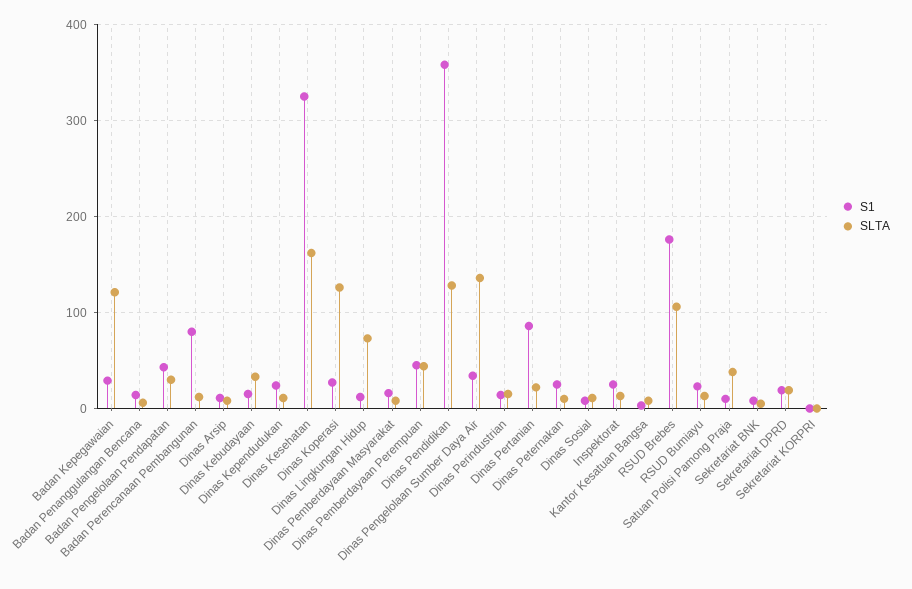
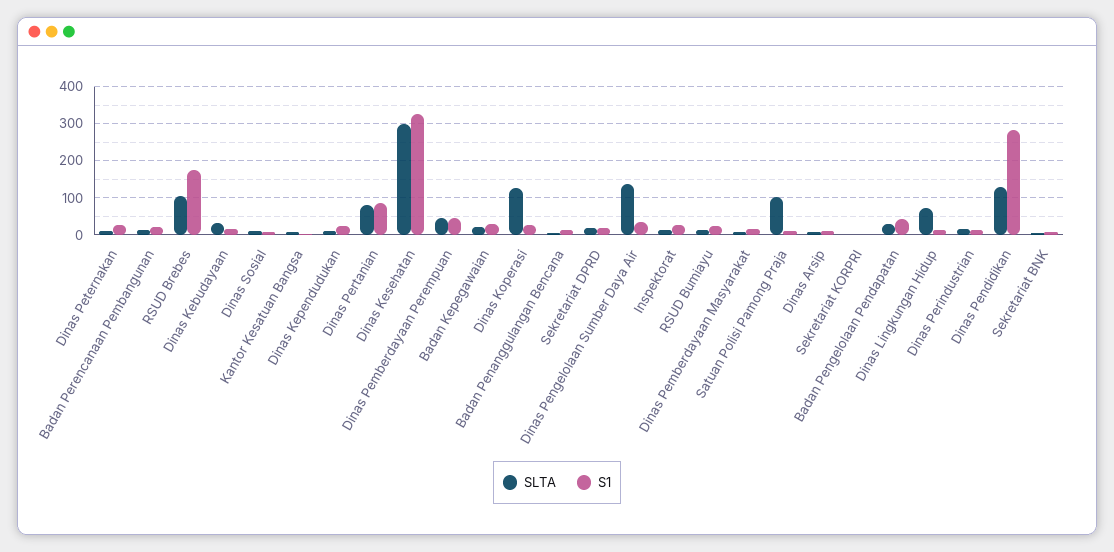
SLTA, Badan Kepegawaian: 120 -> 20
S1, Badan Perencanaan Pembangunan: 80 -> 20
SLTA, Dinas Kesehatan: 160 -> 300
S1, Dinas Pendidikan: 360 -> 280
SLTA, Dinas Pertanian: 20 -> 80
SLTA, Satuan Polisi Pamong Praja: 40 -> 100

